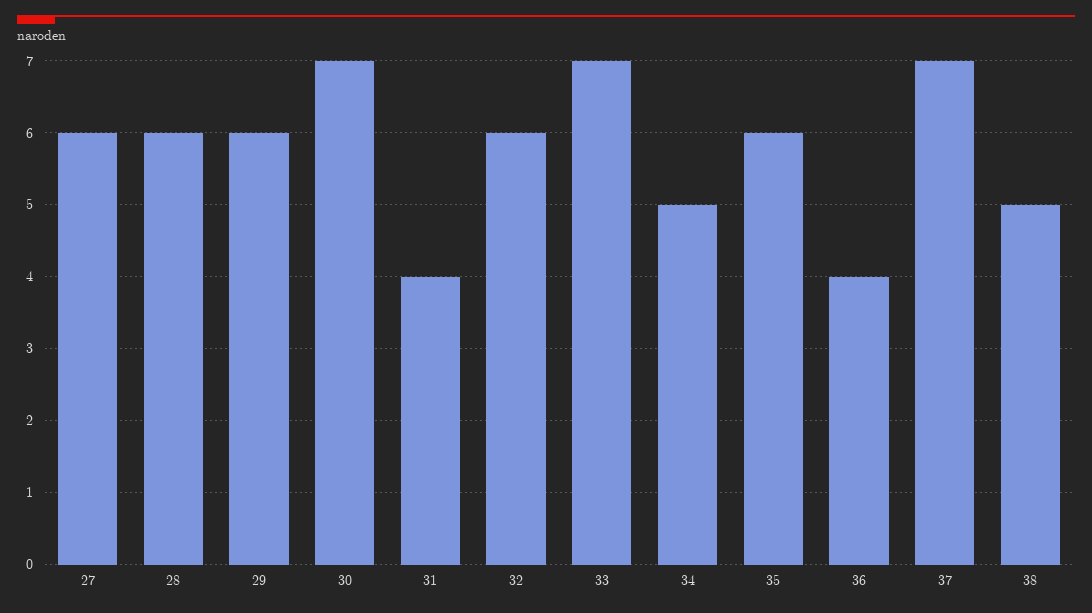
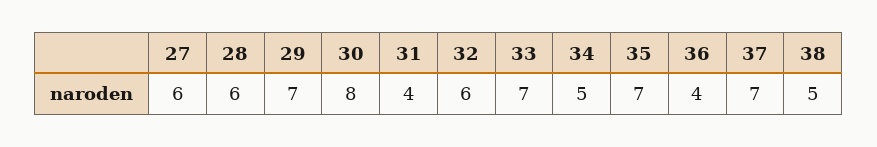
29: 6 -> 7
30: 7 -> 8
35: 6 -> 7

